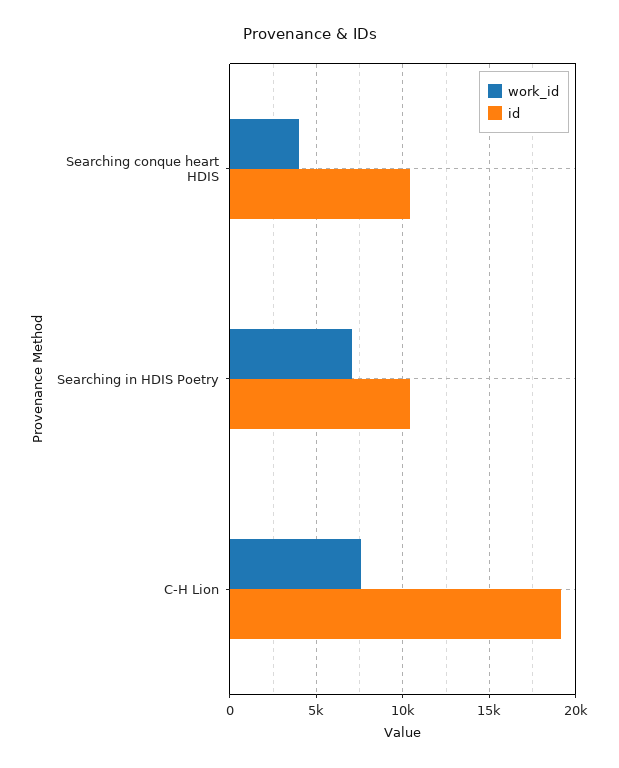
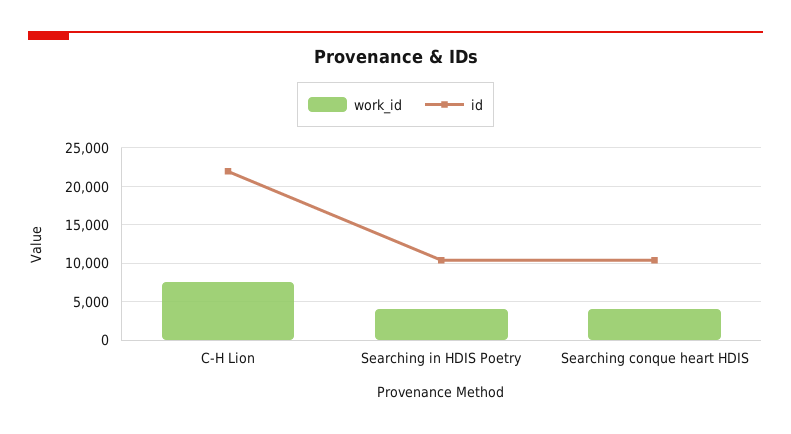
work_id, Searching in HDIS Poetry: 7000 -> 4000
id, C-H Lion: 19000 -> 22000

